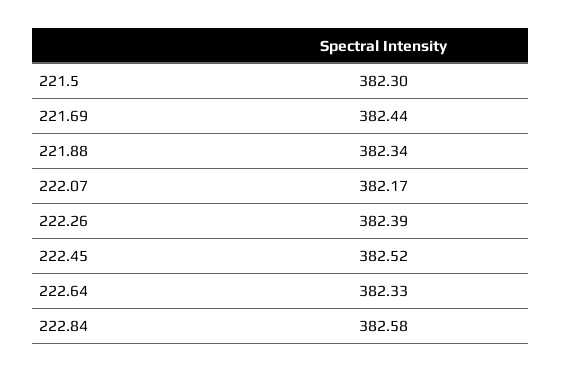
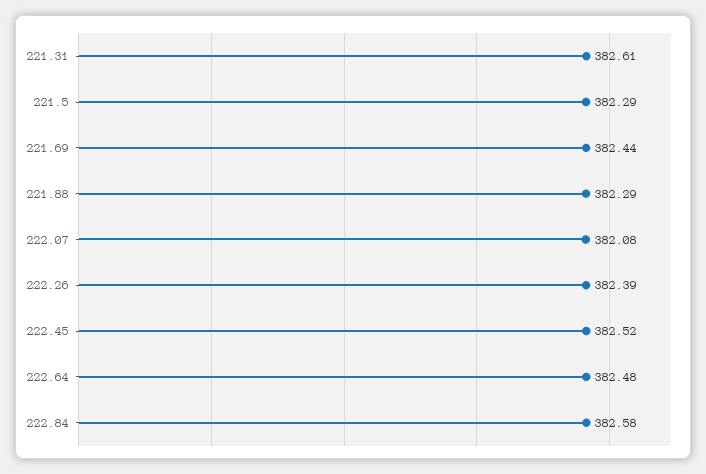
221.5: 382.3 -> 382.29
221.88: 382.34 -> 382.29
222.07: 382.17 -> 382.08
222.64: 382.33 -> 382.48
221.31: none -> 382.61

